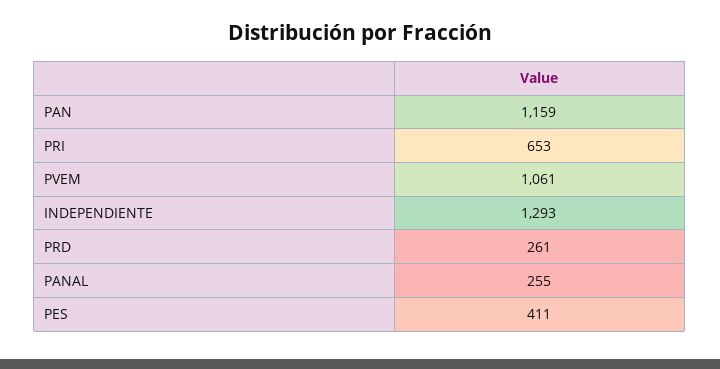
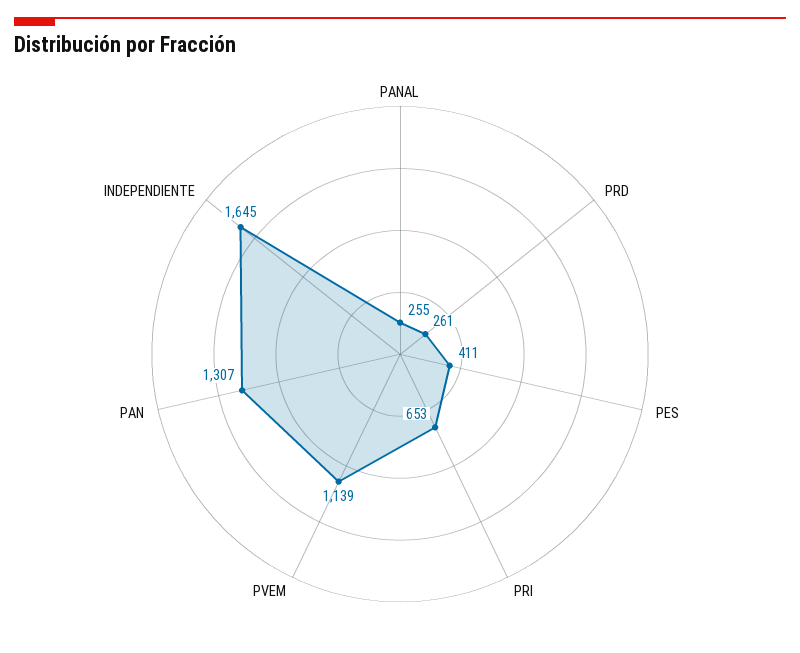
PAN: 1159 -> 1307
PVEM: 1061 -> 1139
INDEPENDIENTE: 1293 -> 1645

